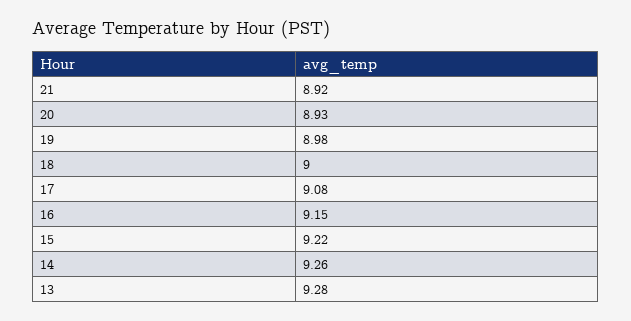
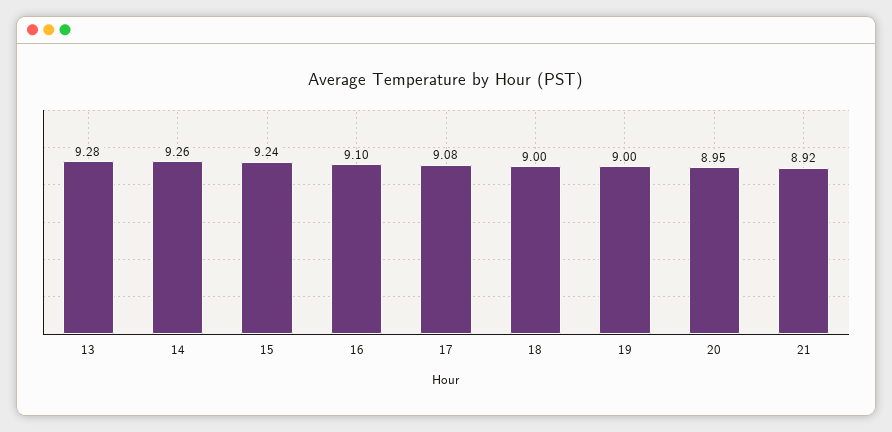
20: 8.93 -> 8.95
19: 8.98 -> 9
16: 9.15 -> 9.1
15: 9.22 -> 9.24

